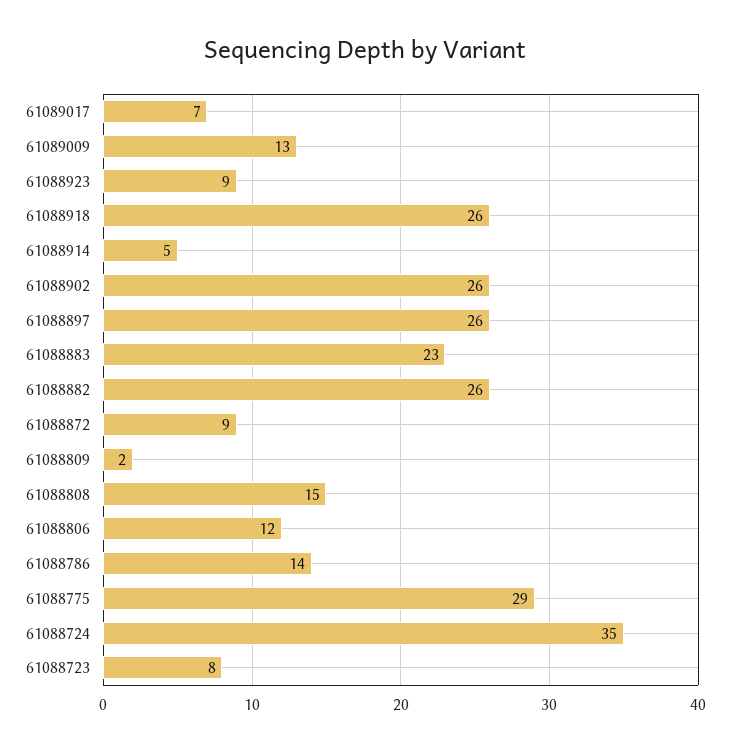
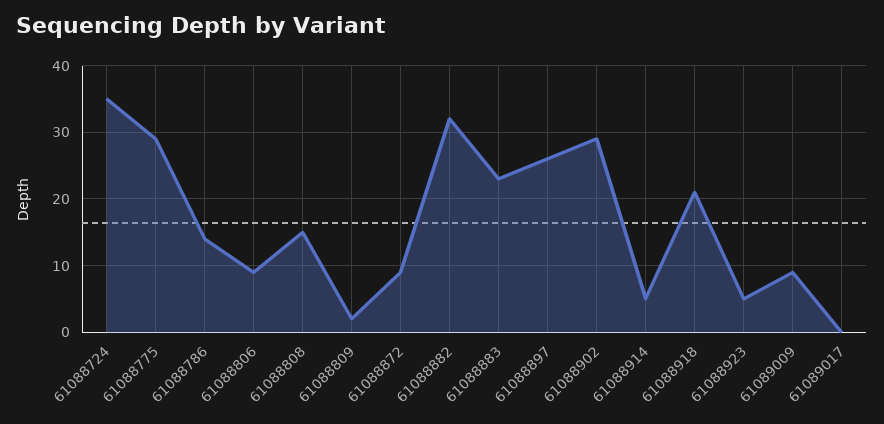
61089017: 7 -> 0
61089009: 13 -> 9
61088923: 9 -> 5
61088918: 26 -> 21
61088902: 26 -> 29
61088882: 26 -> 32
61088806: 12 -> 9
61088723: 8 -> none

